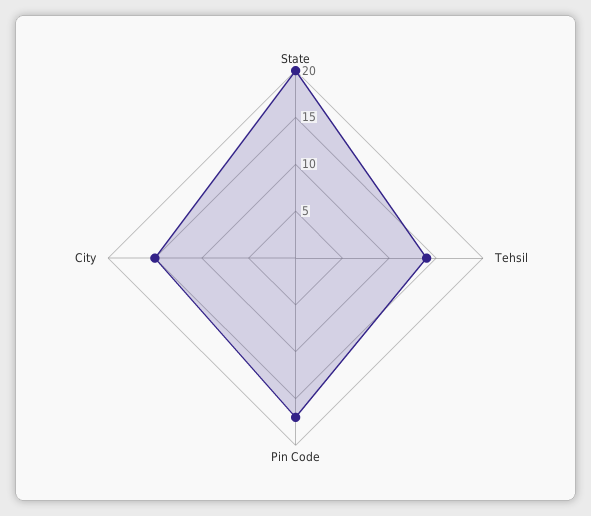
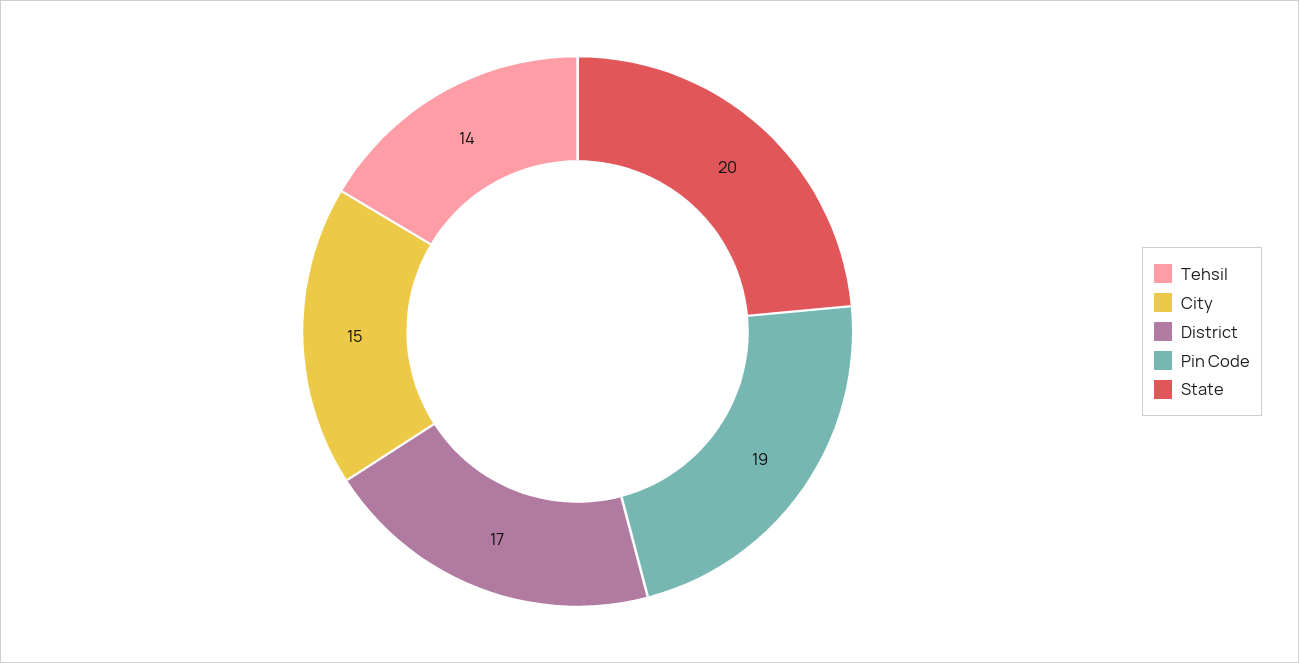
Pin Code: 17 -> 19
District: none -> 17

